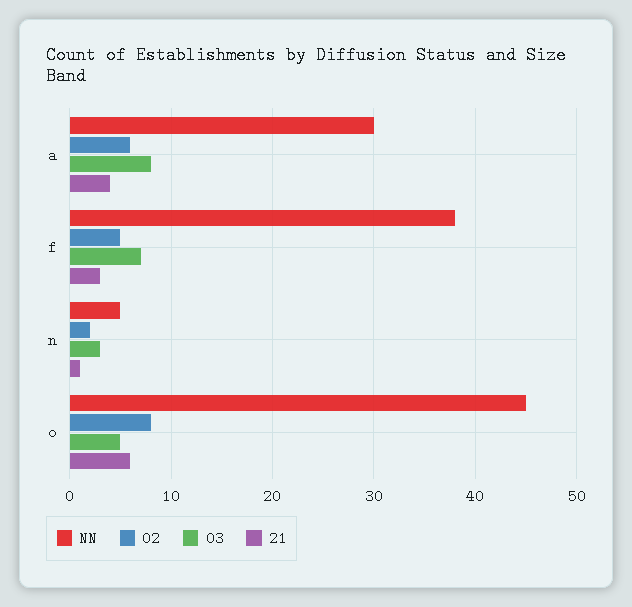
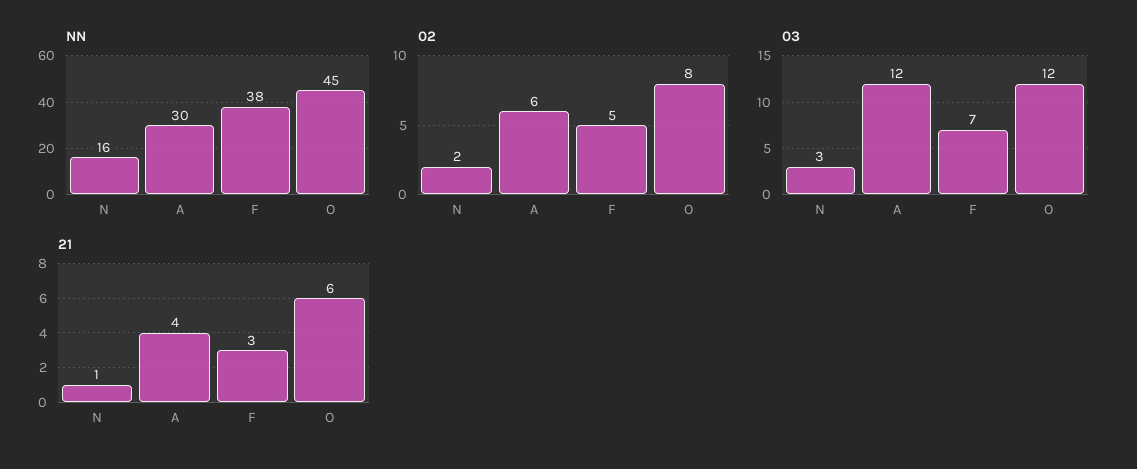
03, a: 8 -> 12
NN, n: 5 -> 16
03, o: 5 -> 12

